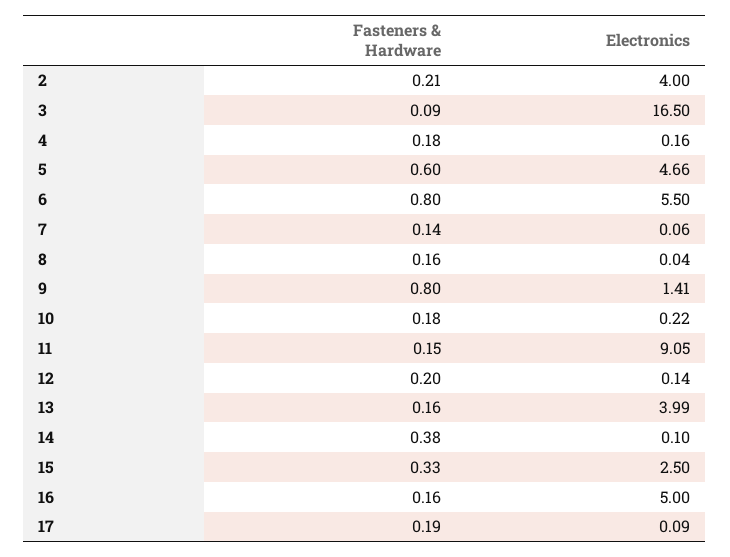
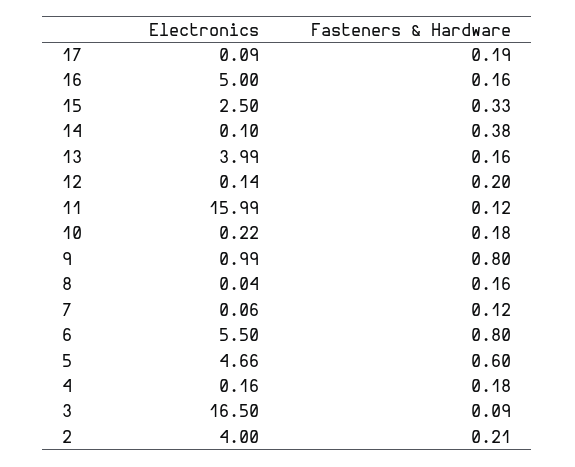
Fasteners & Hardware, 7: 0.14 -> 0.12
Electronics, 9: 1.41 -> 0.99
Fasteners & Hardware, 11: 0.15 -> 0.12
Electronics, 11: 9.05 -> 15.99

